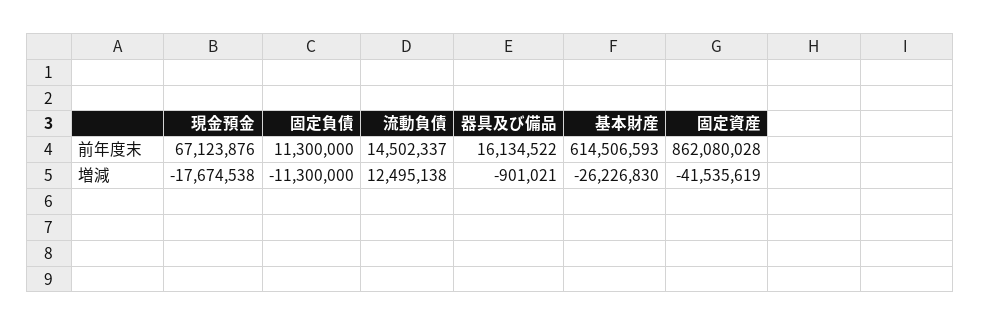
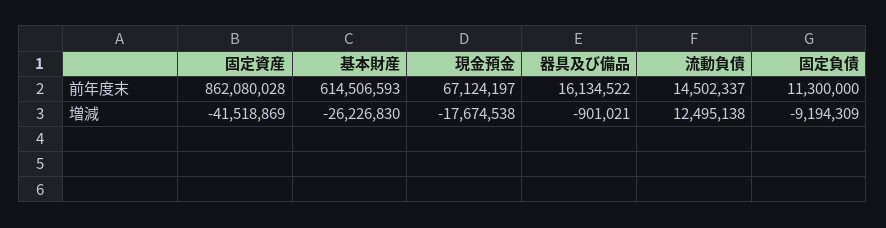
現金預金, 前年度末: 67123876 -> 67124197
固定負債, 増減: -11300000 -> -9194309
固定資産, 増減: -41535619 -> -41518869

